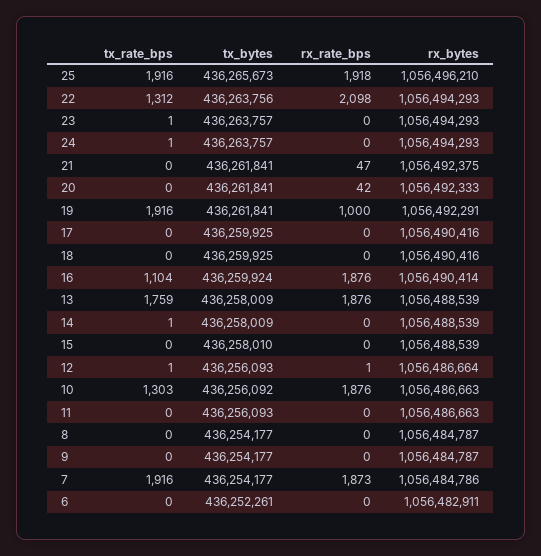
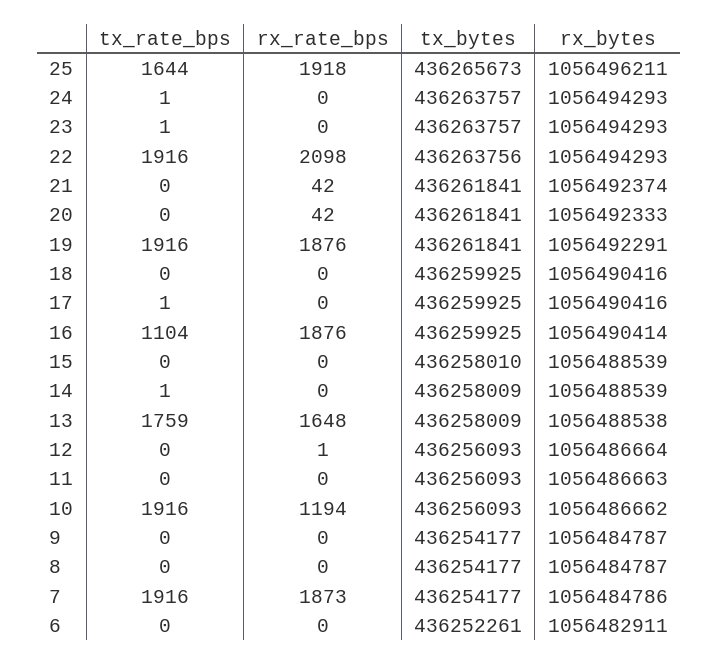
tx_rate_bps, 25: 1916 -> 1644
rx_bytes, 25: 1056496210 -> 1056496211
tx_rate_bps, 22: 1312 -> 1916
rx_rate_bps, 21: 47 -> 42
rx_bytes, 21: 1056492375 -> 1056492374
rx_rate_bps, 19: 1000 -> 1876
tx_rate_bps, 17: 0 -> 1
tx_bytes, 16: 436259924 -> 436259925
rx_rate_bps, 13: 1876 -> 1648
rx_bytes, 13: 1056488539 -> 1056488538
tx_rate_bps, 12: 1 -> 0
tx_rate_bps, 10: 1303 -> 1916
tx_bytes, 10: 436256092 -> 436256093
rx_rate_bps, 10: 1876 -> 1194
rx_bytes, 10: 1056486663 -> 1056486662

